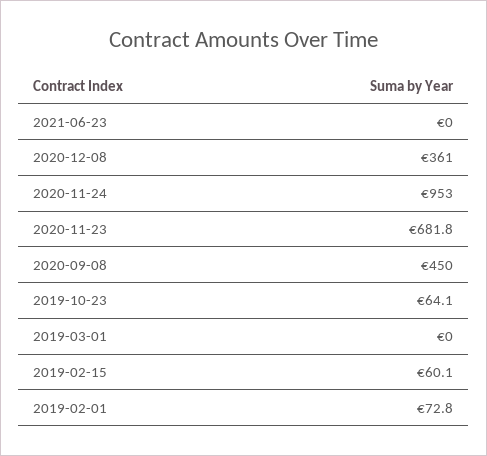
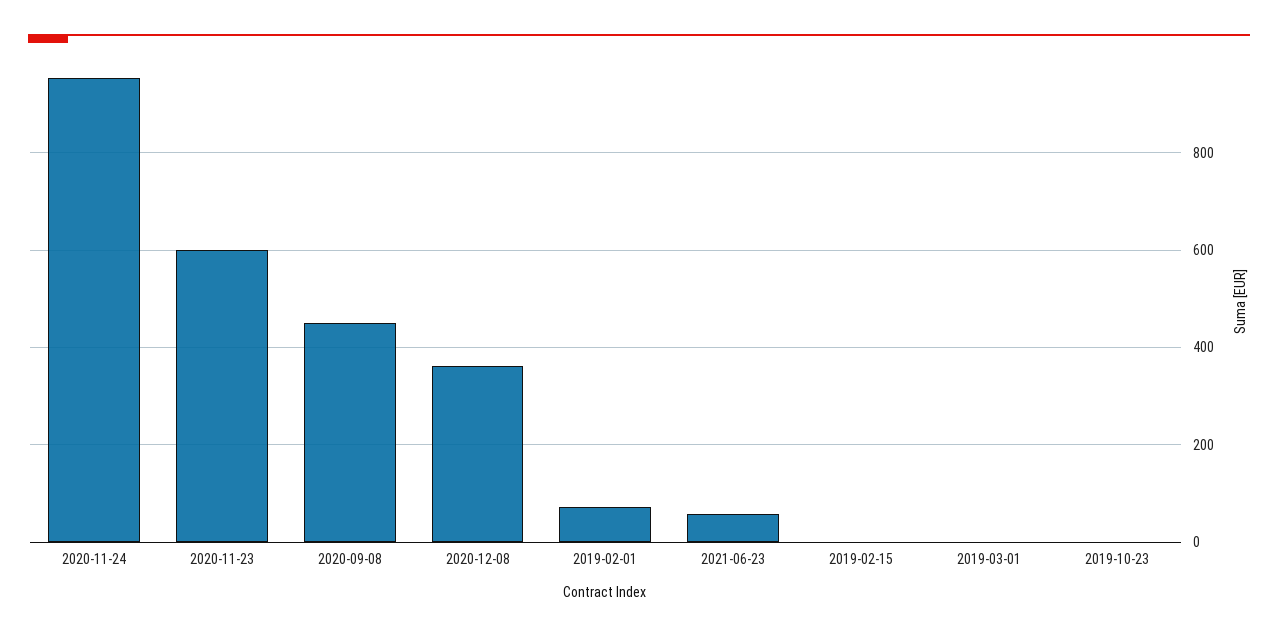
2021-06-23: 0 -> 60
2020-11-23: 681.8 -> 600
2019-10-23: 64.1 -> 0
2019-02-15: 60.1 -> 0

